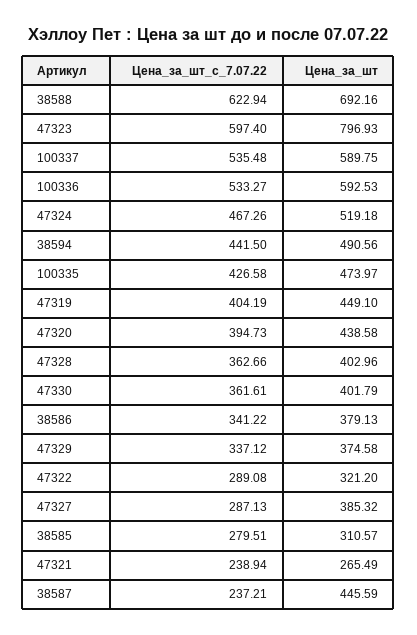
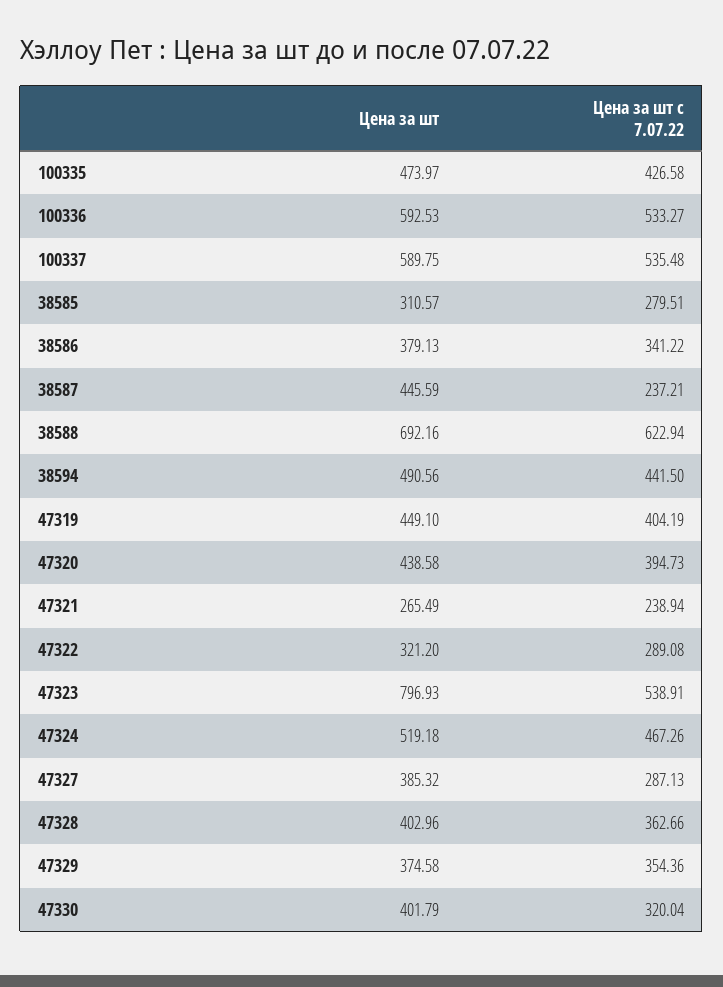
Цена_за_шт_с_7.07.22, 47323: 597.4 -> 538.91
Цена_за_шт_с_7.07.22, 47330: 361.61 -> 320.04
Цена_за_шт_с_7.07.22, 47329: 337.12 -> 354.36

